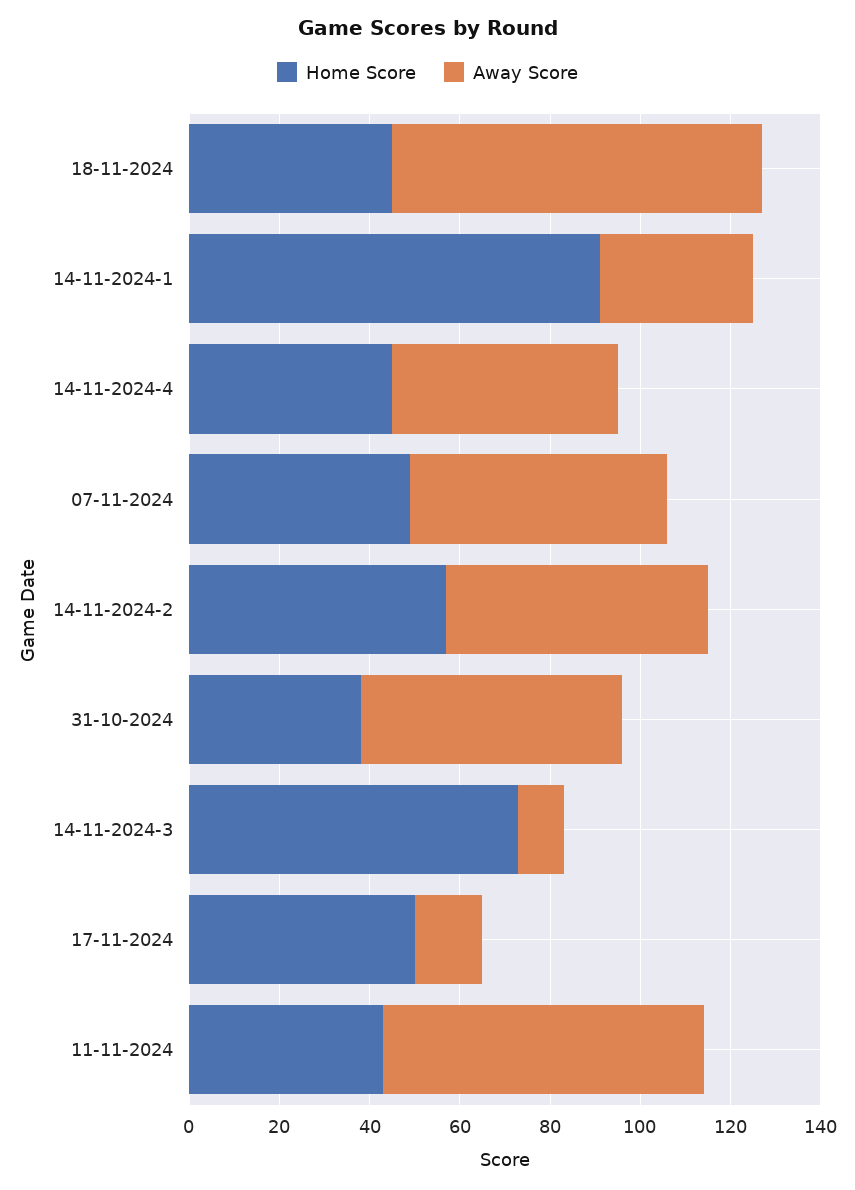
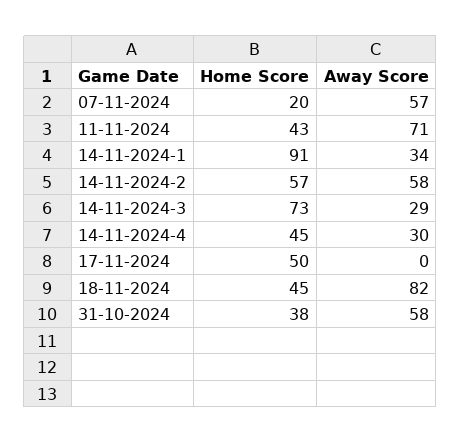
Away Score, 14-11-2024-4: 50 -> 30
Home Score, 07-11-2024: 50 -> 20
Away Score, 14-11-2024-3: 10 -> 29
Away Score, 17-11-2024: 15 -> 0

